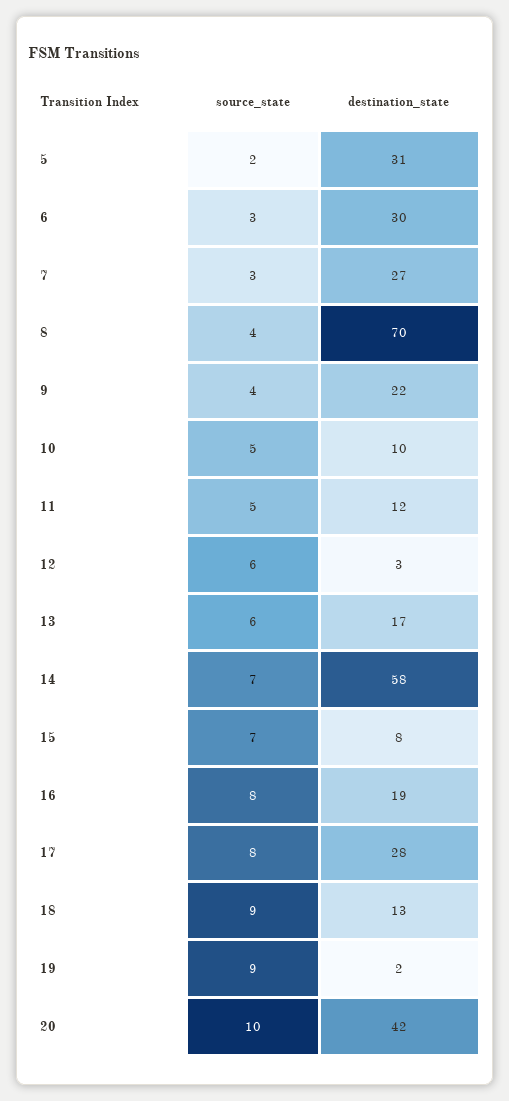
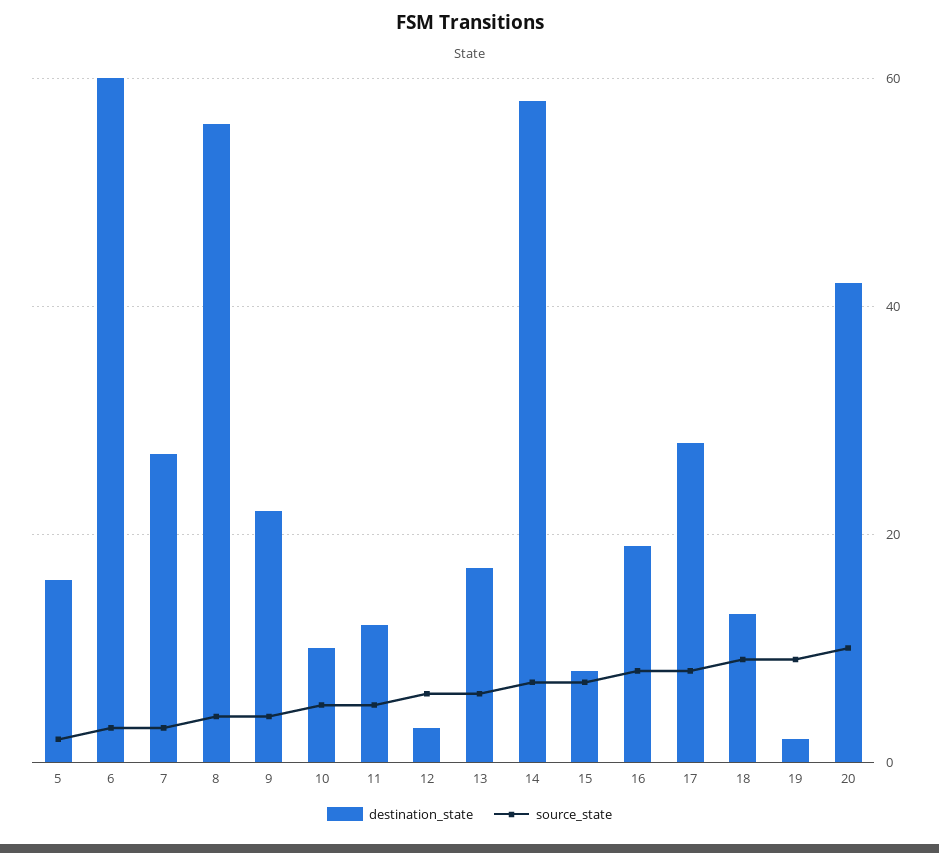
destination_state, 5: 31 -> 15
destination_state, 6: 30 -> 60
destination_state, 8: 70 -> 55

